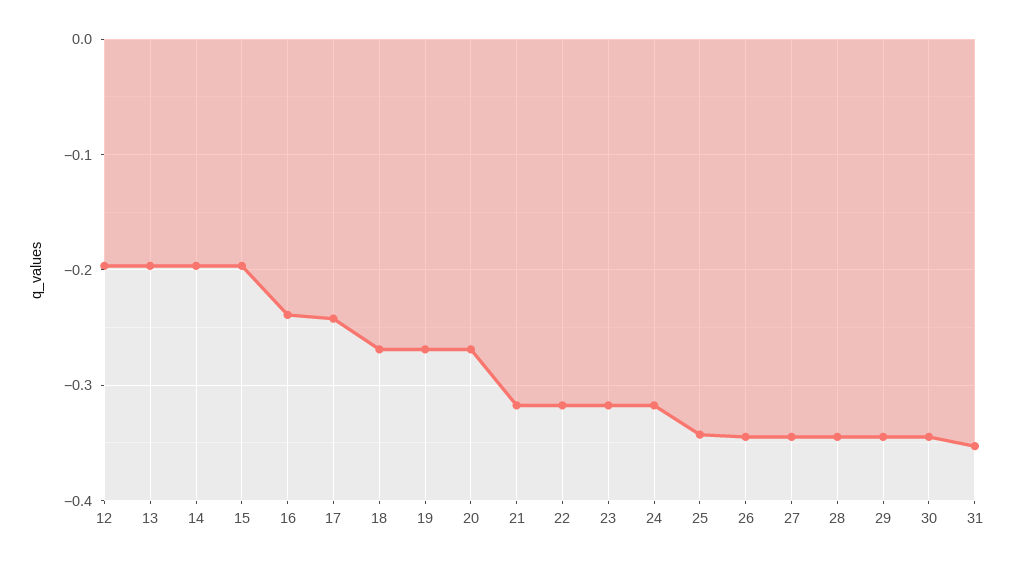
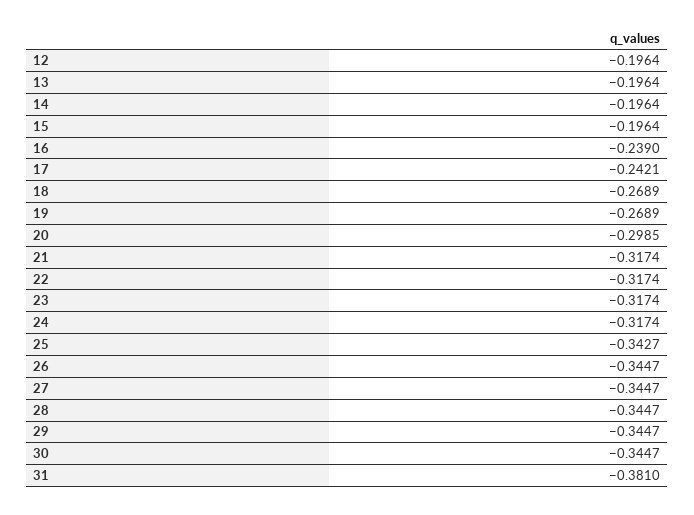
20: -0.27 -> -0.2985
31: -0.35 -> -0.381

